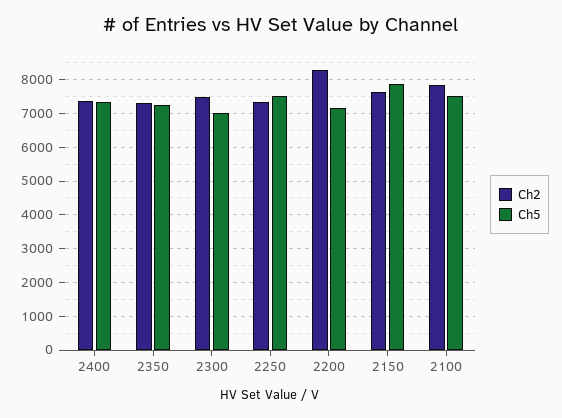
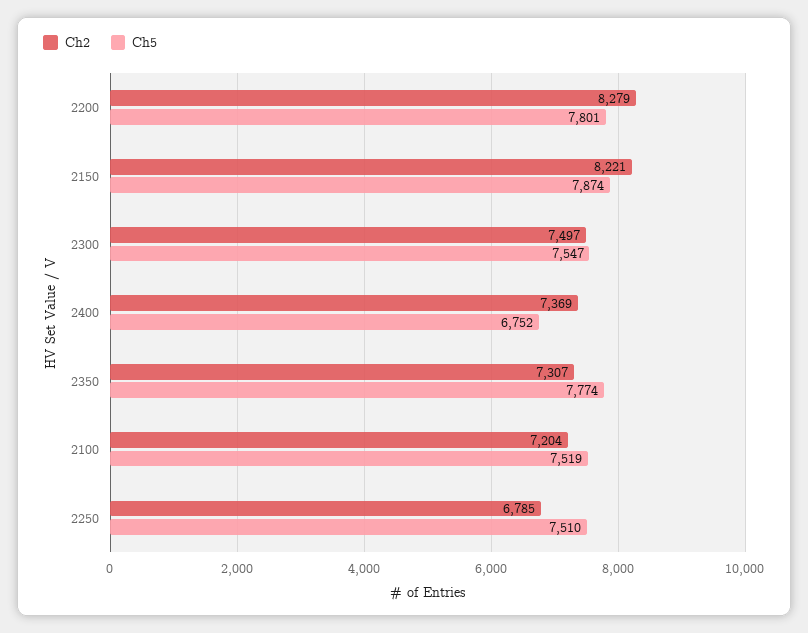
Ch5, 2400: 7400 -> 6752
Ch5, 2350: 7200 -> 7774
Ch5, 2300: 7000 -> 7547
Ch2, 2250: 7400 -> 6785
Ch5, 2200: 7200 -> 7801
Ch2, 2150: 7600 -> 8221
Ch2, 2100: 7800 -> 7204

